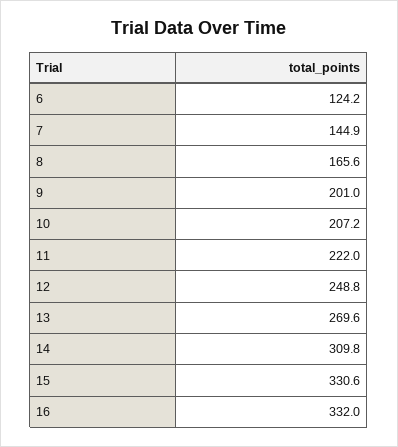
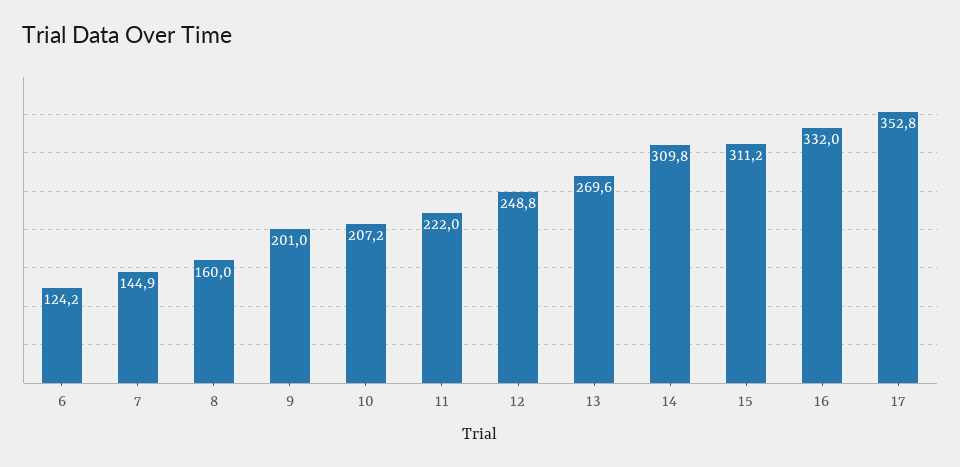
8: 165.6 -> 160
15: 330.6 -> 311.2
17: none -> 352.8

